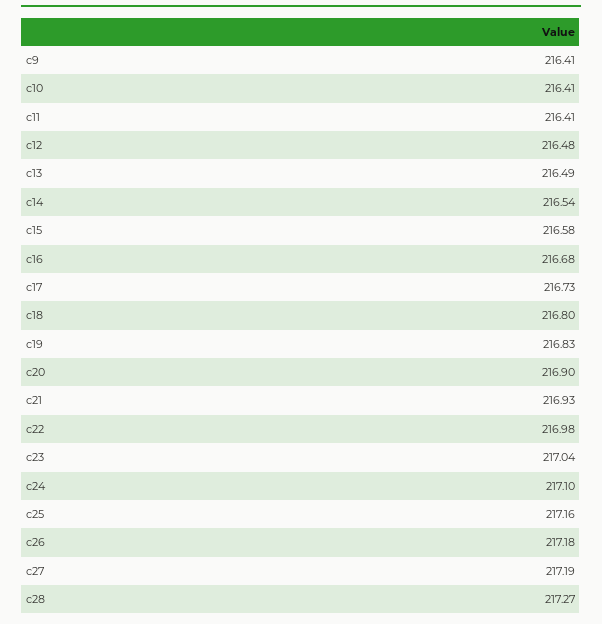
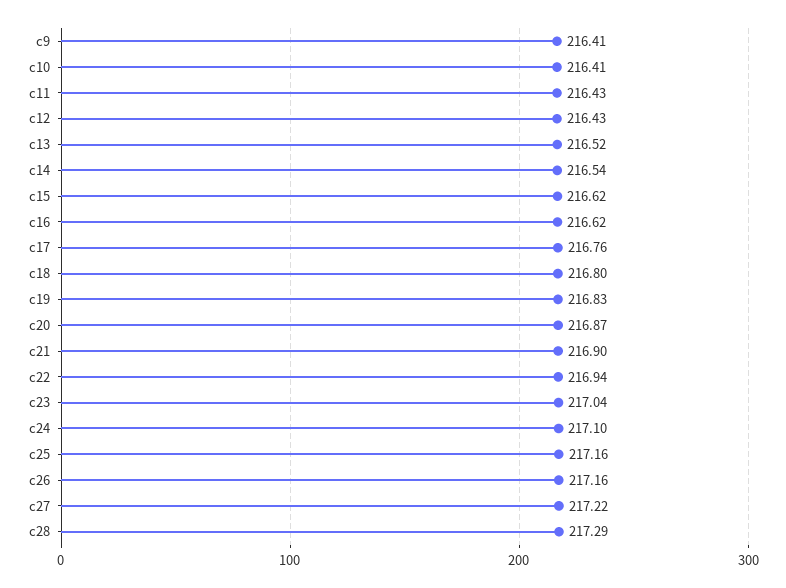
c11: 216.41 -> 216.43
c12: 216.48 -> 216.43
c13: 216.49 -> 216.52
c15: 216.58 -> 216.62
c16: 216.68 -> 216.62
c17: 216.73 -> 216.76
c20: 216.9 -> 216.87
c21: 216.93 -> 216.9
c22: 216.98 -> 216.94
c26: 217.18 -> 217.16
c27: 217.19 -> 217.22
c28: 217.27 -> 217.29

